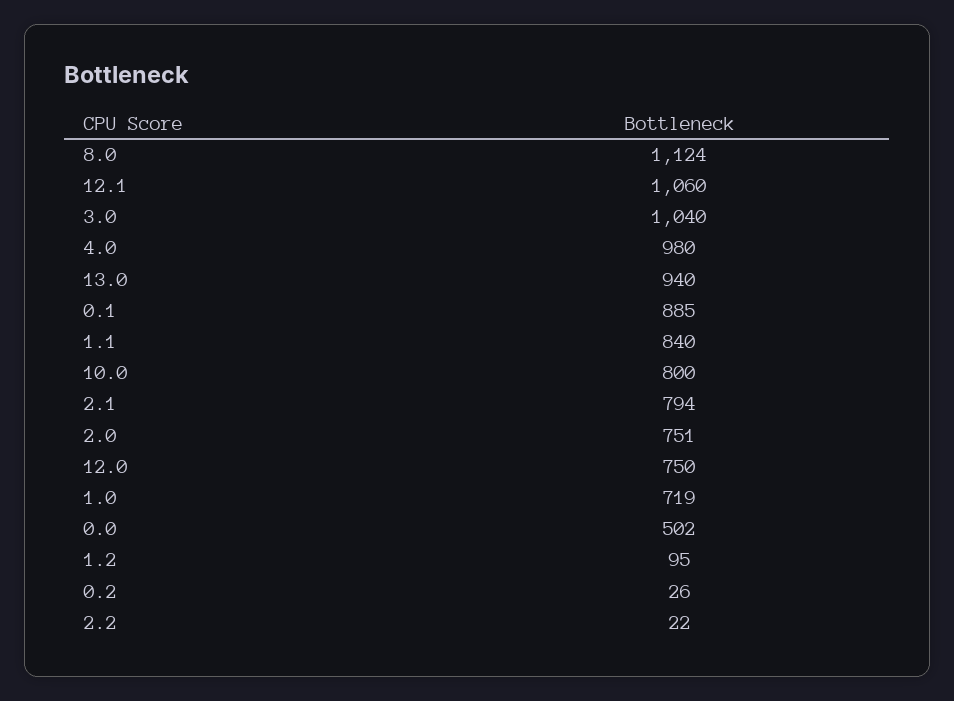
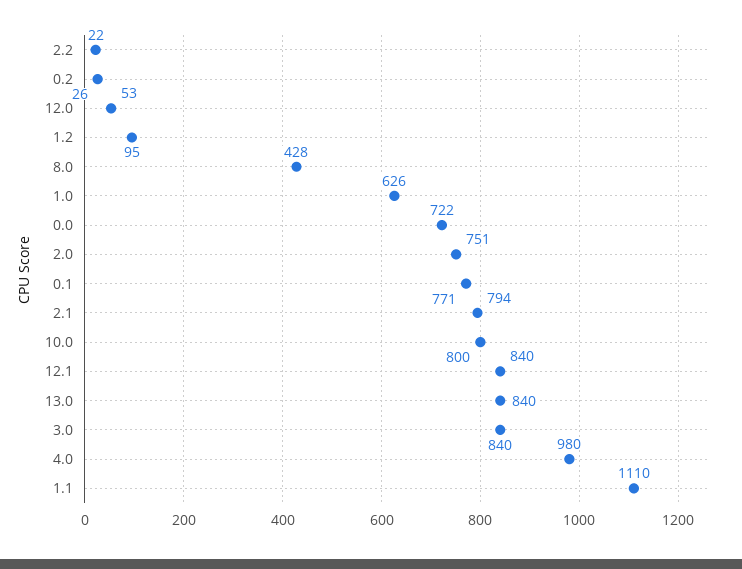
8.0: 1124 -> 428
12.1: 1060 -> 840
3.0: 1040 -> 840
13.0: 940 -> 840
0.1: 885 -> 771
1.1: 840 -> 1110
12.0: 750 -> 53
1.0: 719 -> 626
0.0: 502 -> 722

